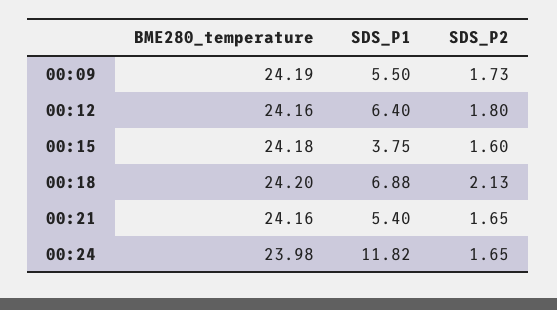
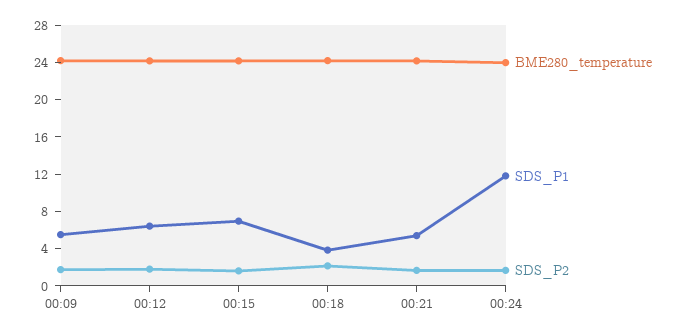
SDS_P1, 00:15: 3.75 -> 7
SDS_P1, 00:18: 6.88 -> 4

